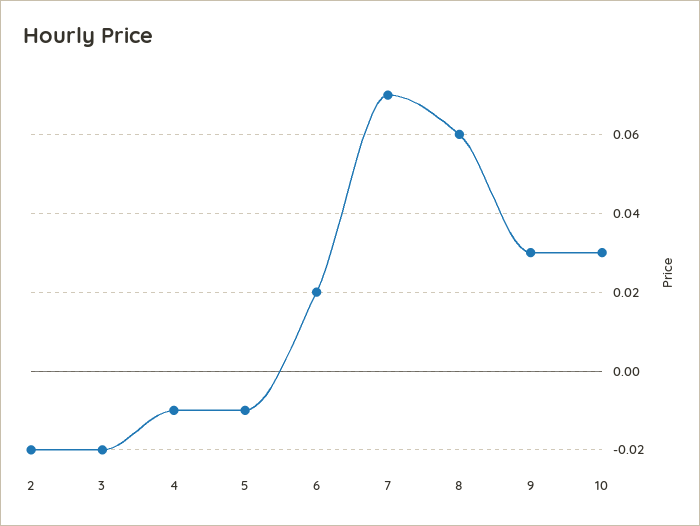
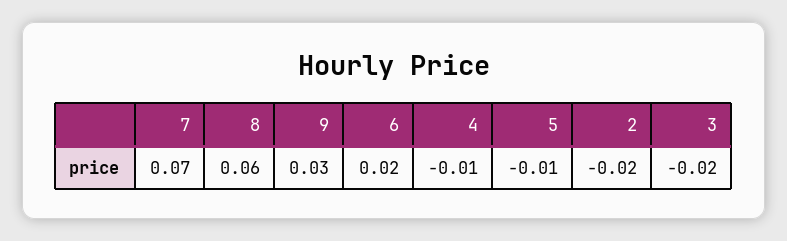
10: 0.03 -> none

